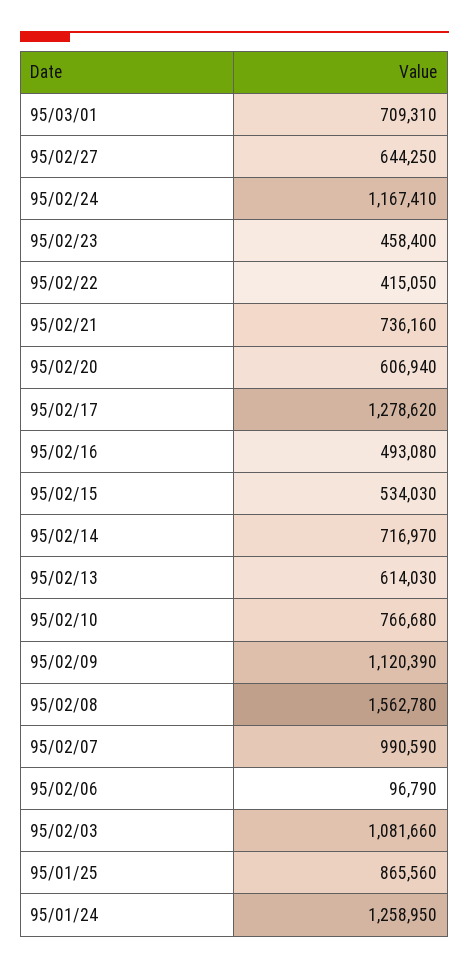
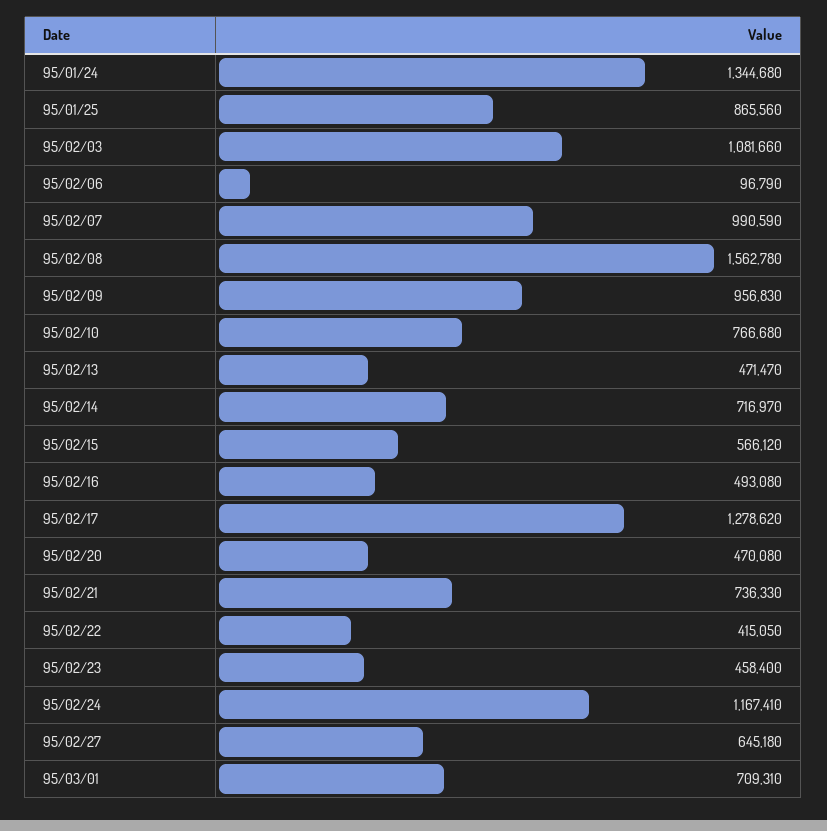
95/02/27: 644250 -> 645180
95/02/21: 736160 -> 736330
95/02/20: 606940 -> 470080
95/02/15: 534030 -> 566120
95/02/13: 614030 -> 471470
95/02/09: 1120390 -> 956830
95/01/24: 1258950 -> 1344680

